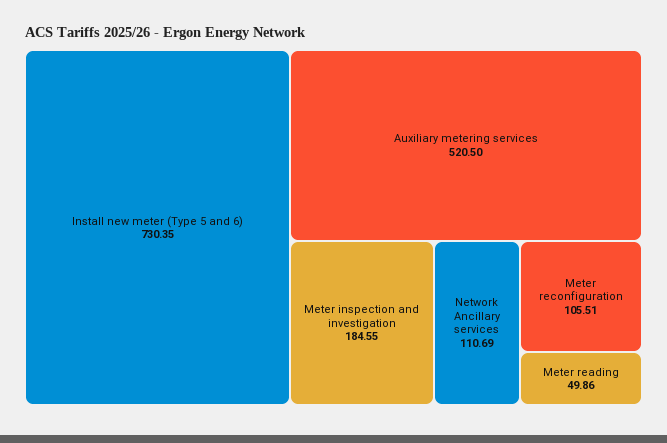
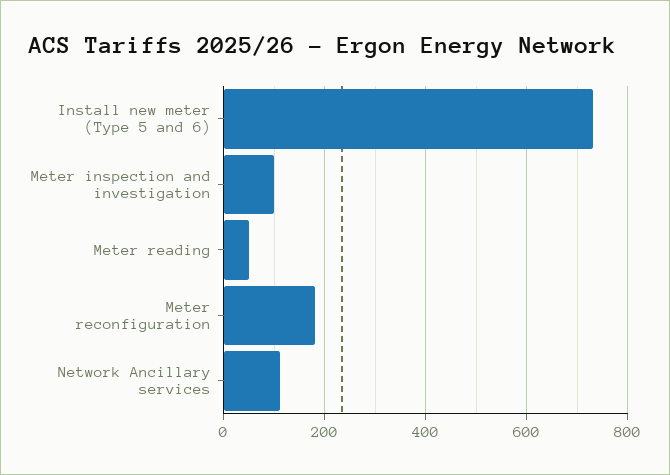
Auxiliary metering services: 520.5 -> none
Meter inspection and investigation: 184.55 -> 100
Meter reconfiguration: 105.51 -> 180

